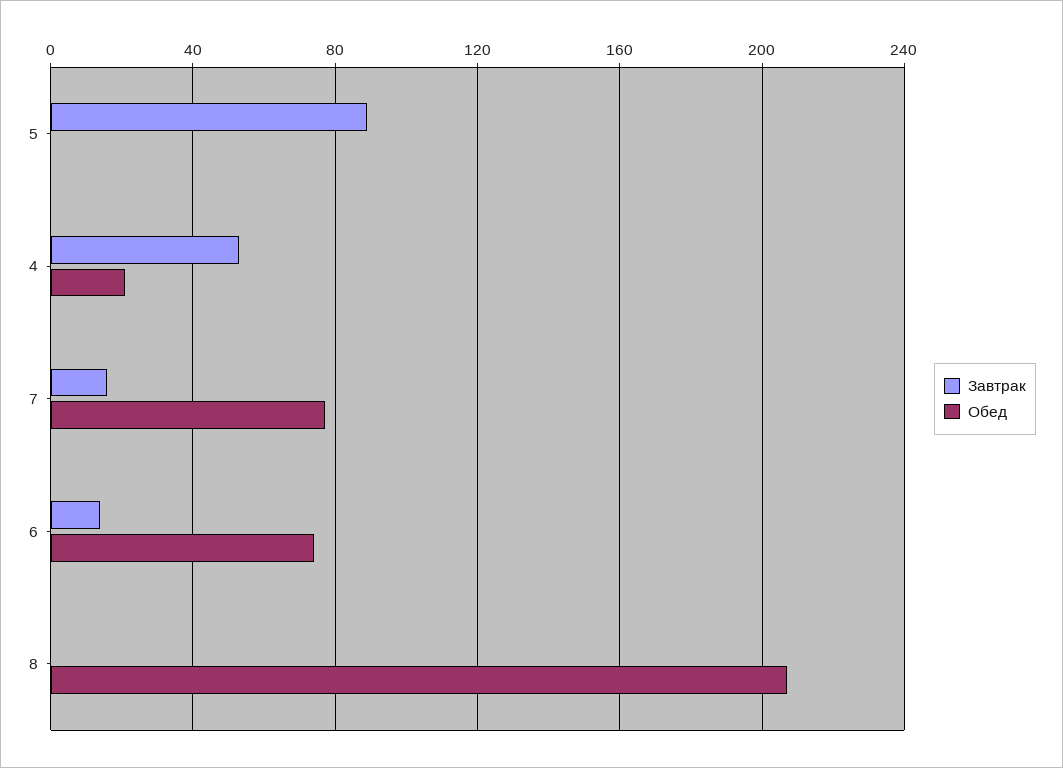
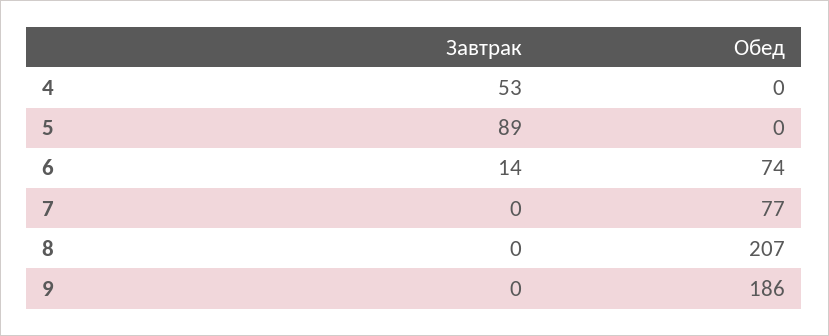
Обед, 4: 20 -> 0
Завтрак, 7: 15 -> 0
Завтрак, 9: none -> 0
Обед, 9: none -> 186

